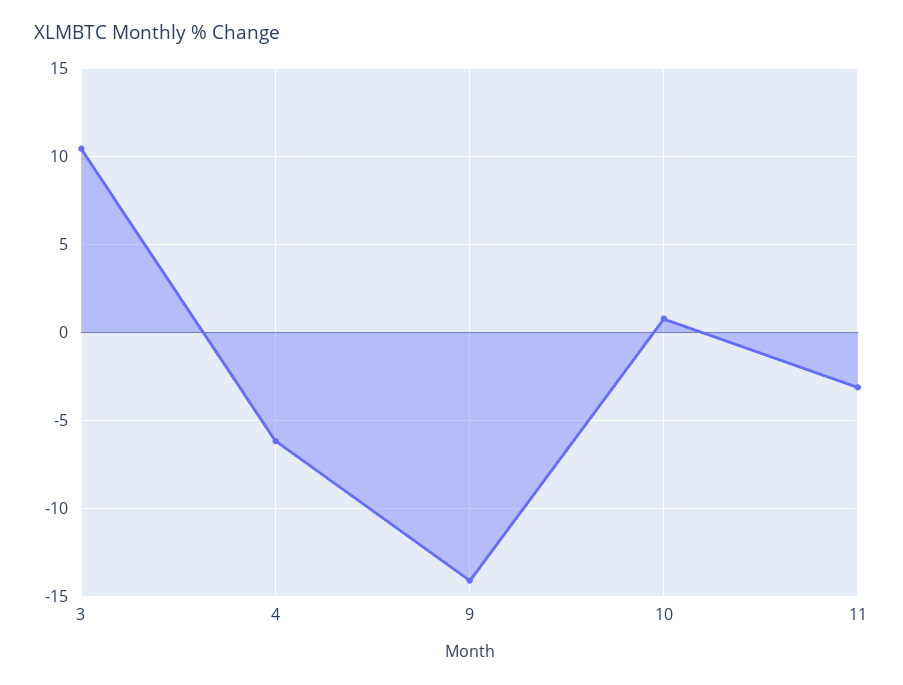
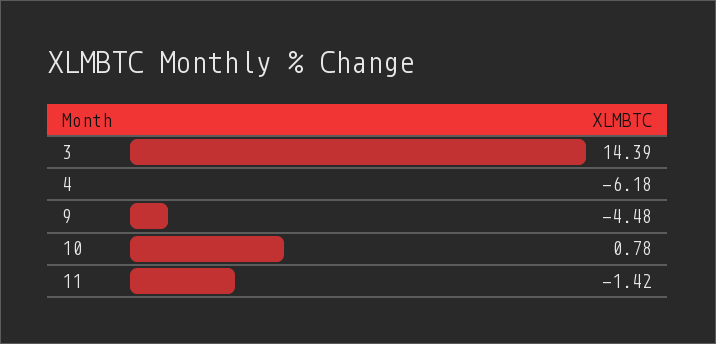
3: 10.5 -> 14.39
9: -14 -> -4.48
11: -3 -> -1.42

